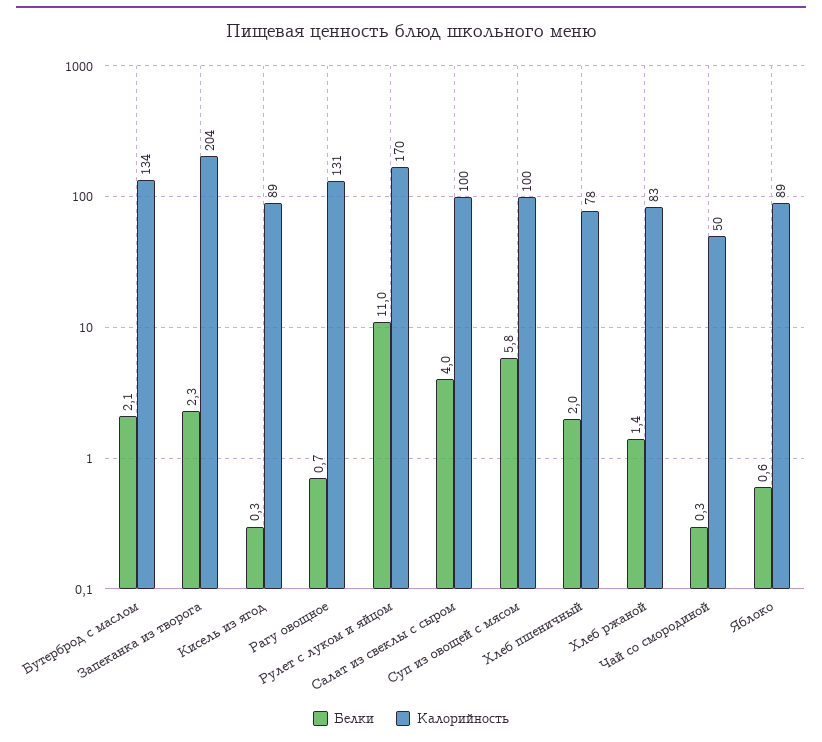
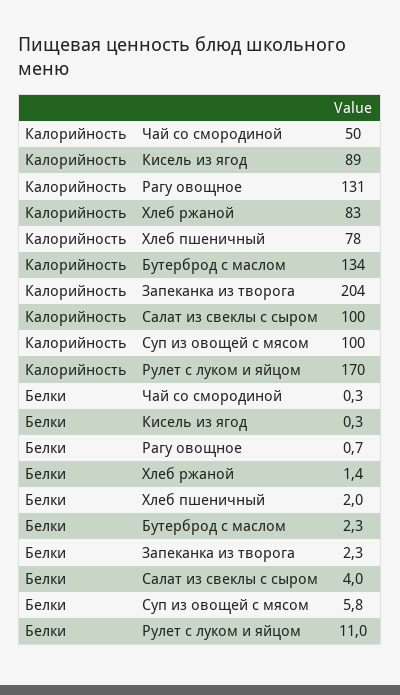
Белки, Бутерброд с маслом: 2.1 -> 2.3
Белки, Яблоко: 0.6 -> none
Калорийность, Яблоко: 89 -> none

